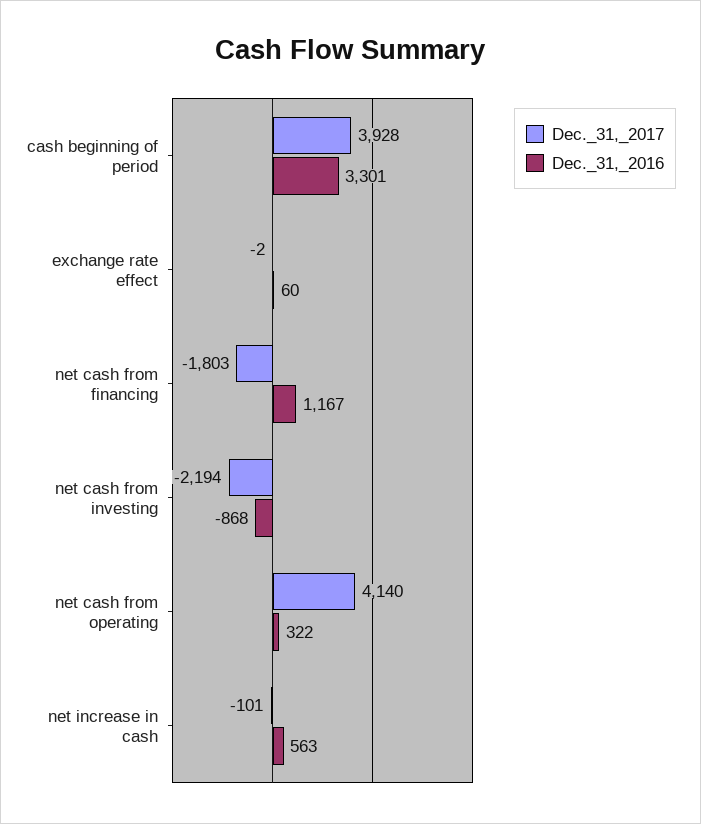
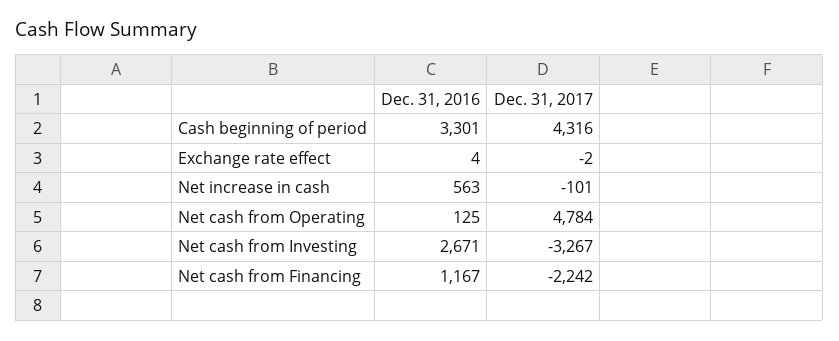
Dec._31,_2017, cash beginning of period: 3928 -> 4316
Dec._31,_2016, exchange rate effect: 60 -> 4
Dec._31,_2017, net cash from financing: -1803 -> -2242
Dec._31,_2017, net cash from investing: -2194 -> -3267
Dec._31,_2016, net cash from investing: -868 -> 2671
Dec._31,_2017, net cash from operating: 4140 -> 4784
Dec._31,_2016, net cash from operating: 322 -> 125

